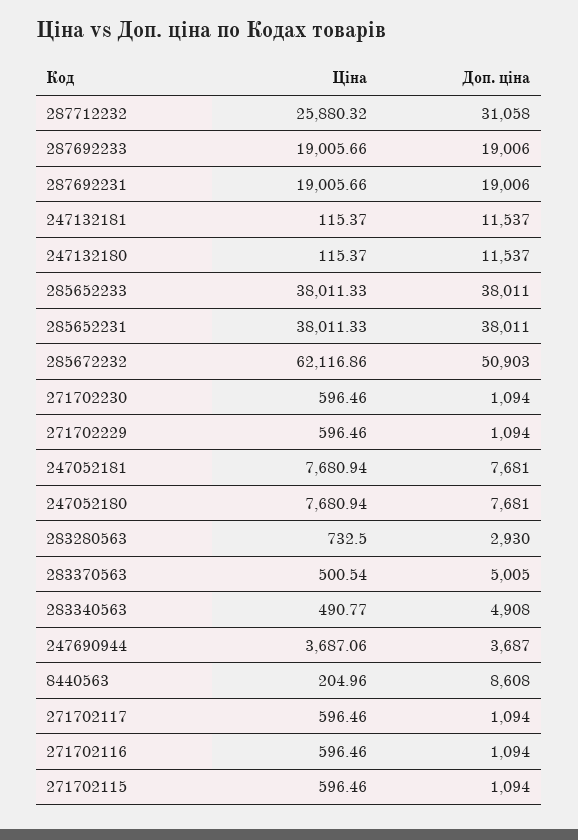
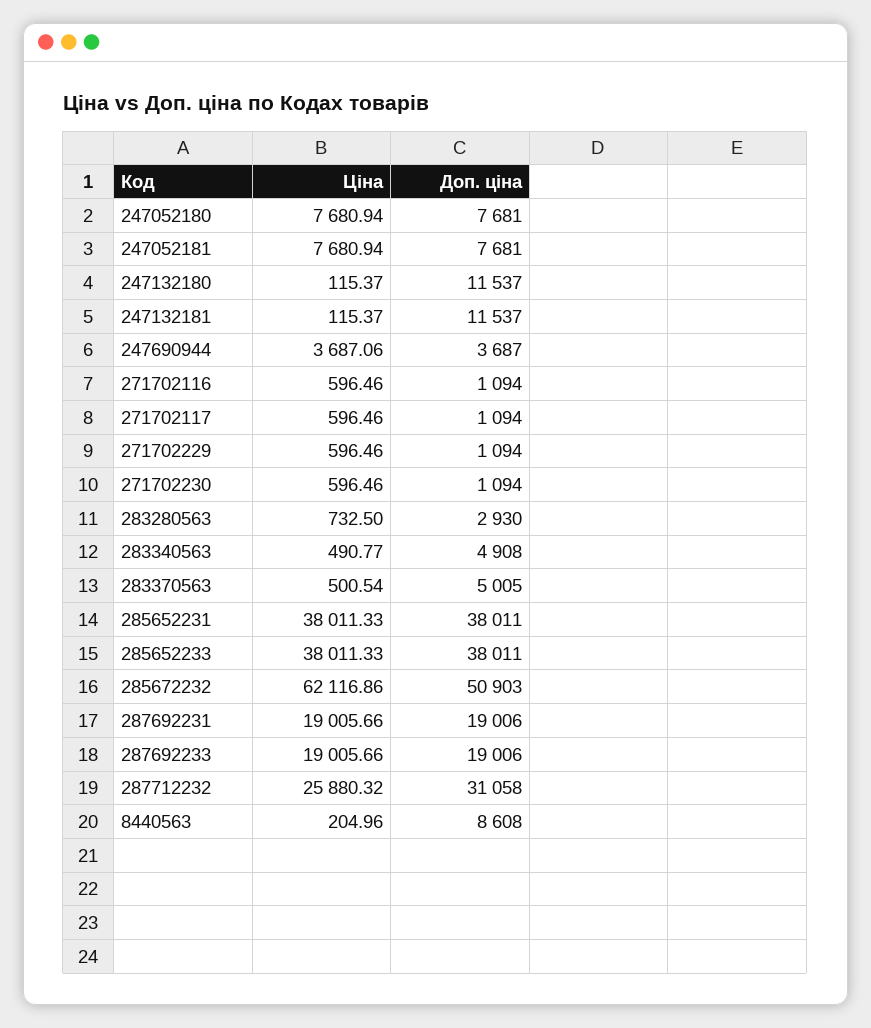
Ціна, 271702115: 596.46 -> none
Доп. ціна, 271702115: 1094 -> none

